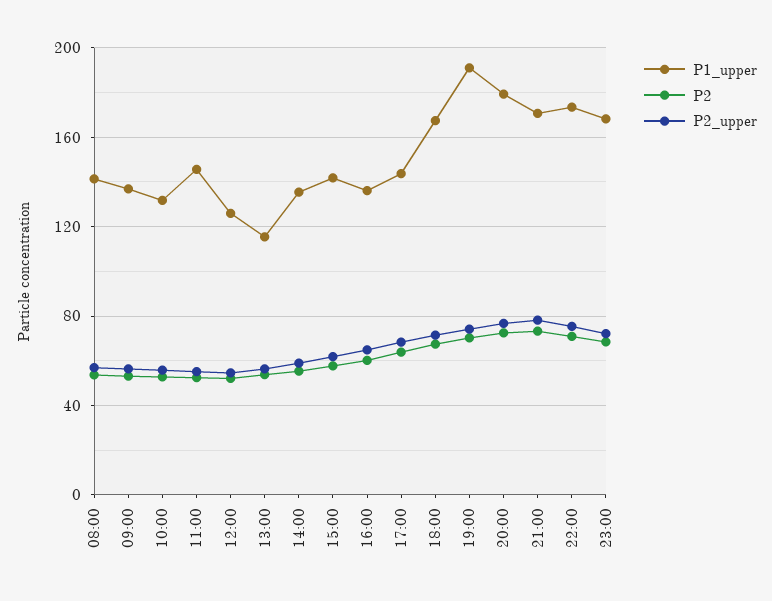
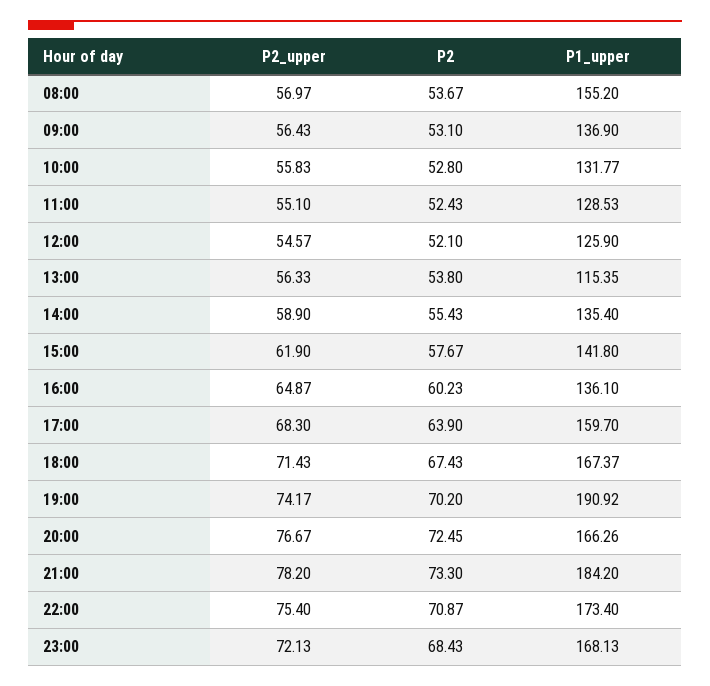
P1_upper, 08:00: 140 -> 155.2
P1_upper, 11:00: 145 -> 128.53
P1_upper, 17:00: 145 -> 159.7
P1_upper, 20:00: 180 -> 166.26
P1_upper, 21:00: 170 -> 184.2

